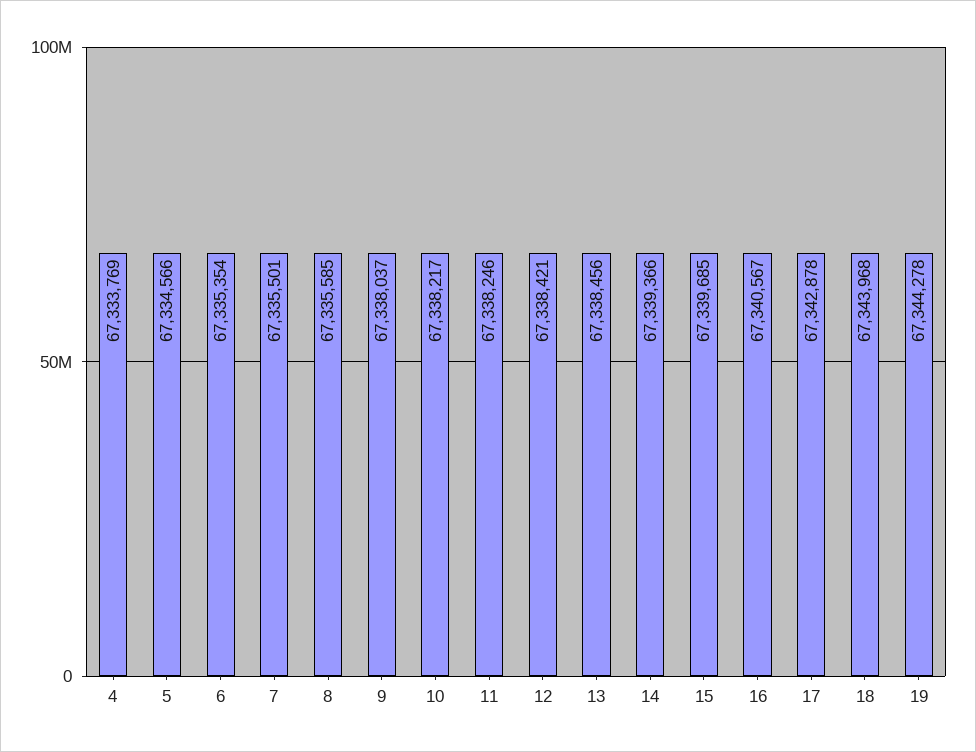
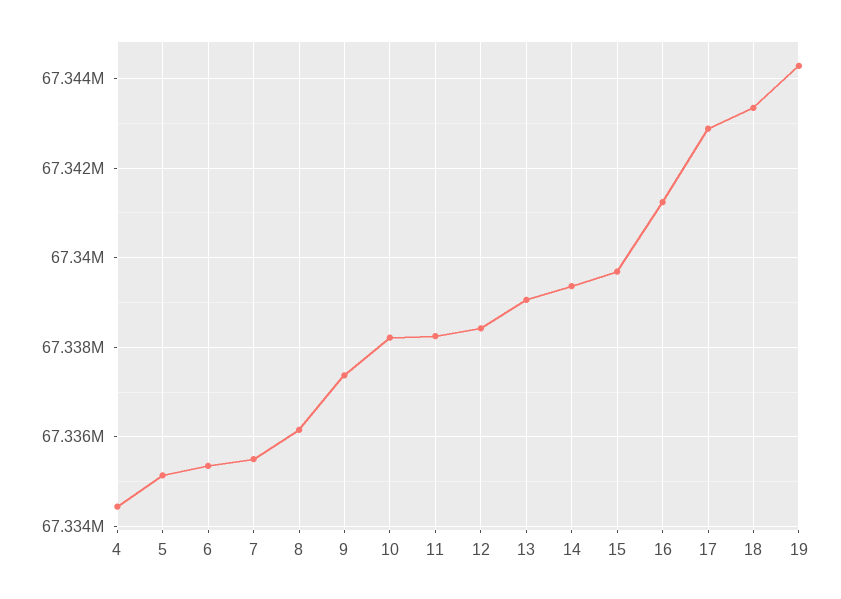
4: 67333769 -> 67334400
5: 67334566 -> 67335200
8: 67335585 -> 67336200
9: 67338037 -> 67337400
13: 67338456 -> 67339000
16: 67340567 -> 67341200
18: 67343968 -> 67343400

